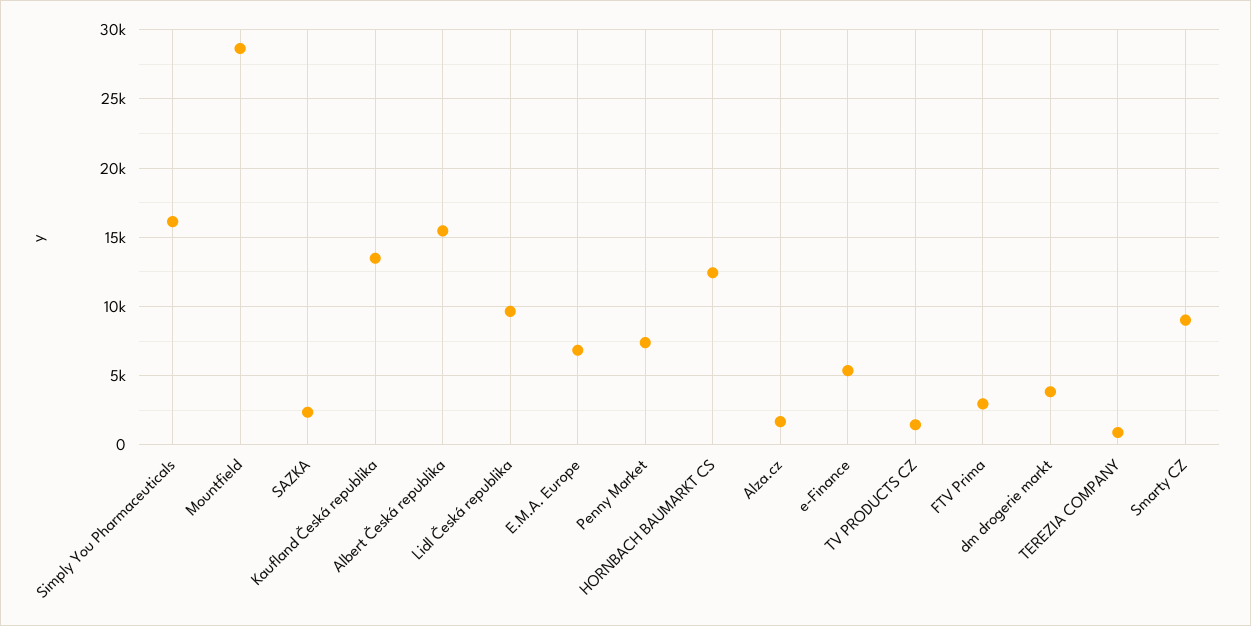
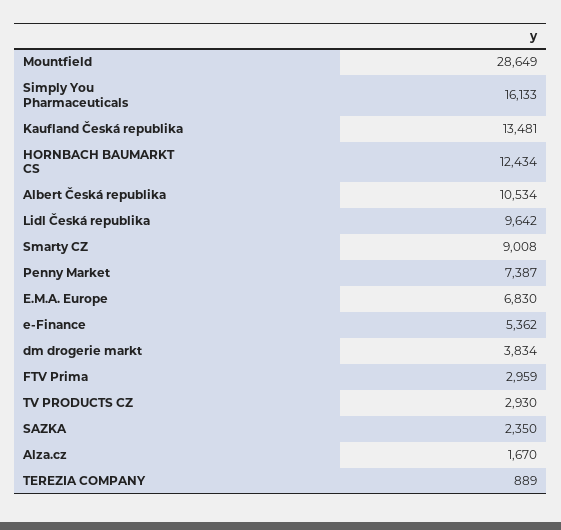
Albert Česká republika: 15500 -> 10534
TV PRODUCTS CZ: 1500 -> 2930

